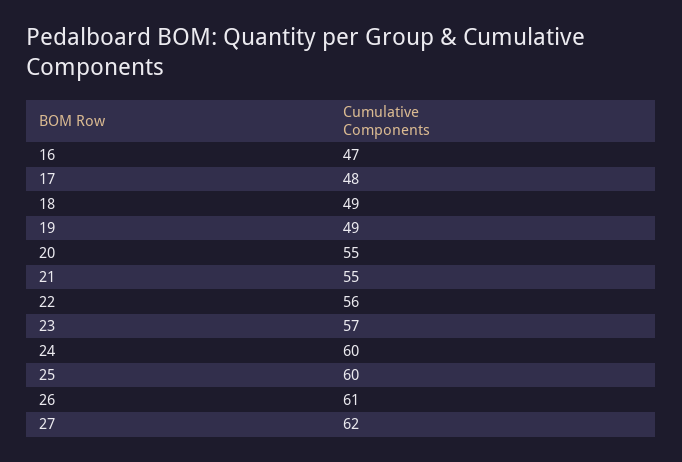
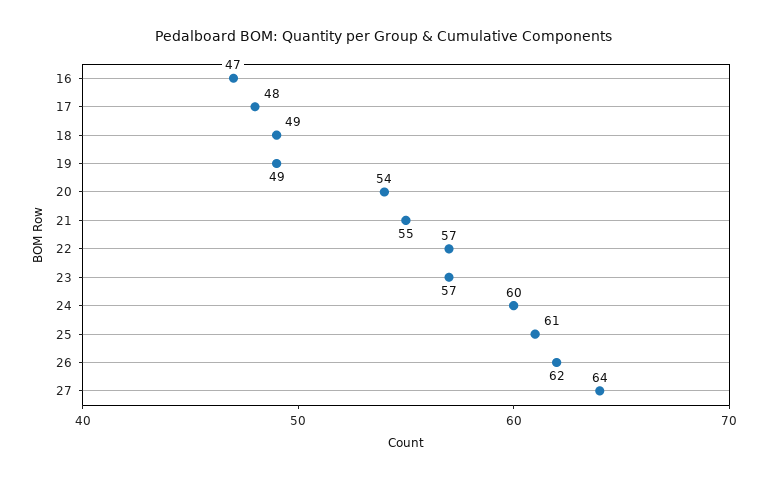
20: 55 -> 54
22: 56 -> 57
25: 60 -> 61
26: 61 -> 62
27: 62 -> 64

